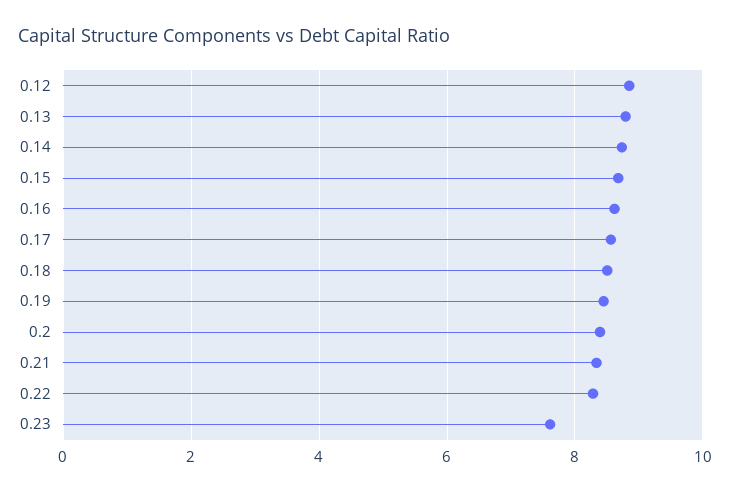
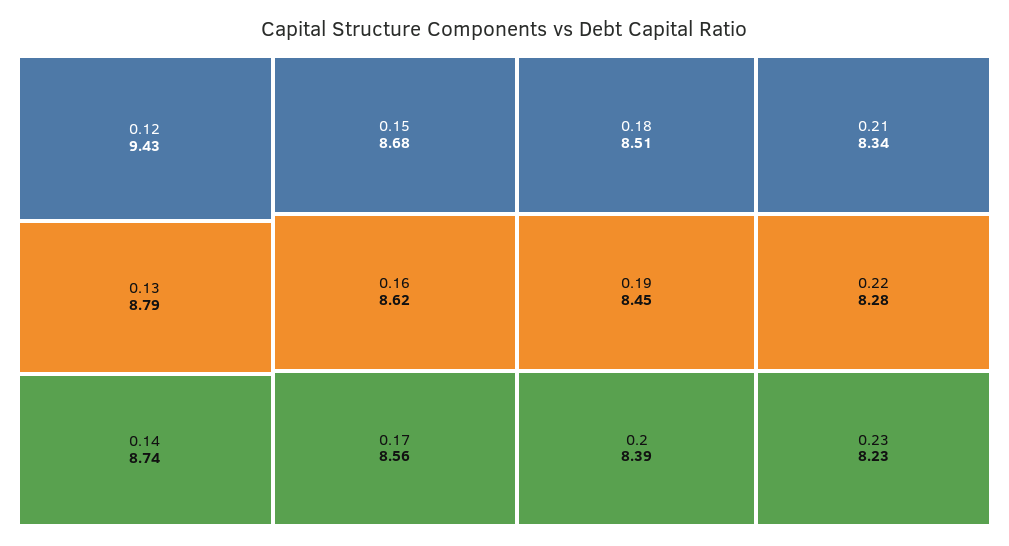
0.12: 8.8 -> 9.43
0.23: 7.6 -> 8.23

